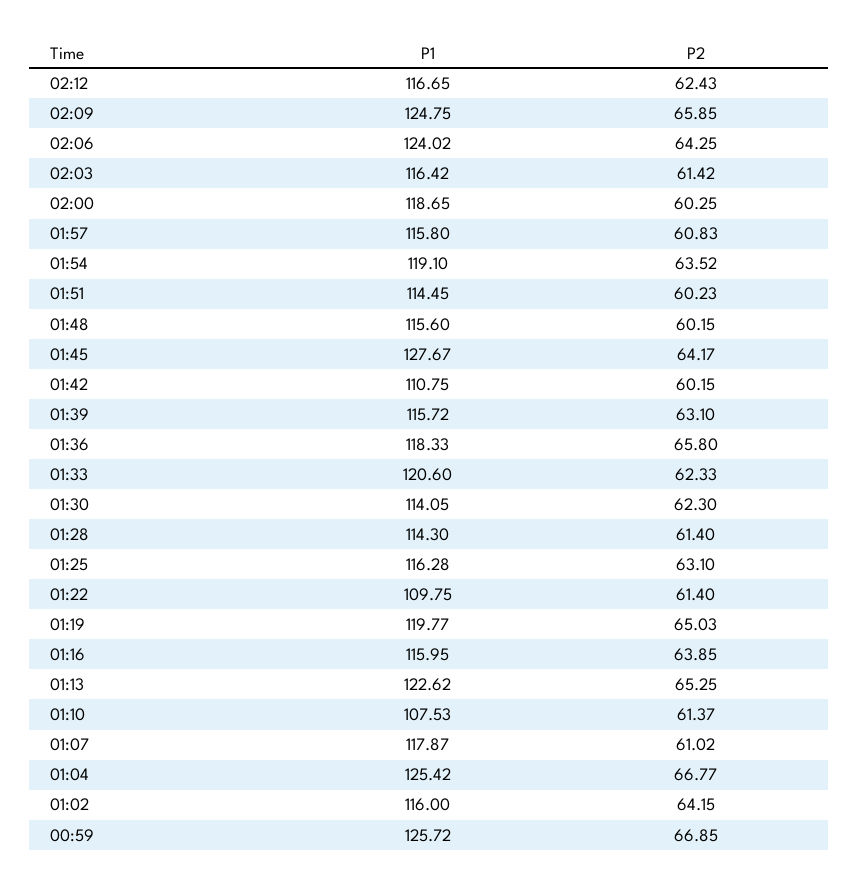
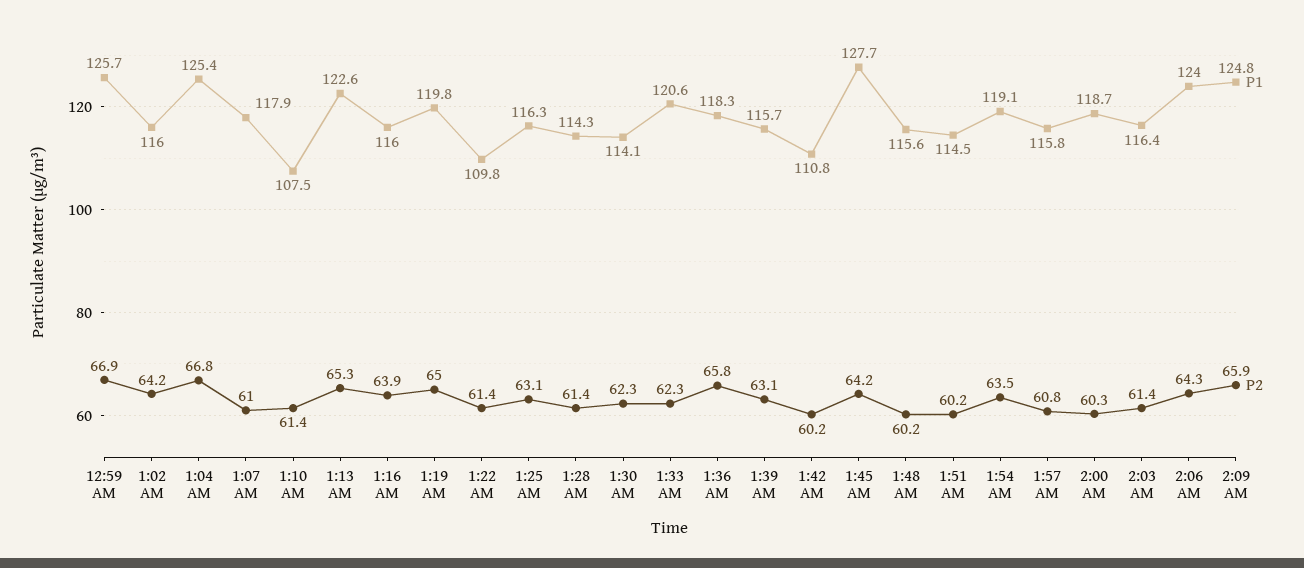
P1, 02:12: 116.65 -> none
P2, 02:12: 62.43 -> none

